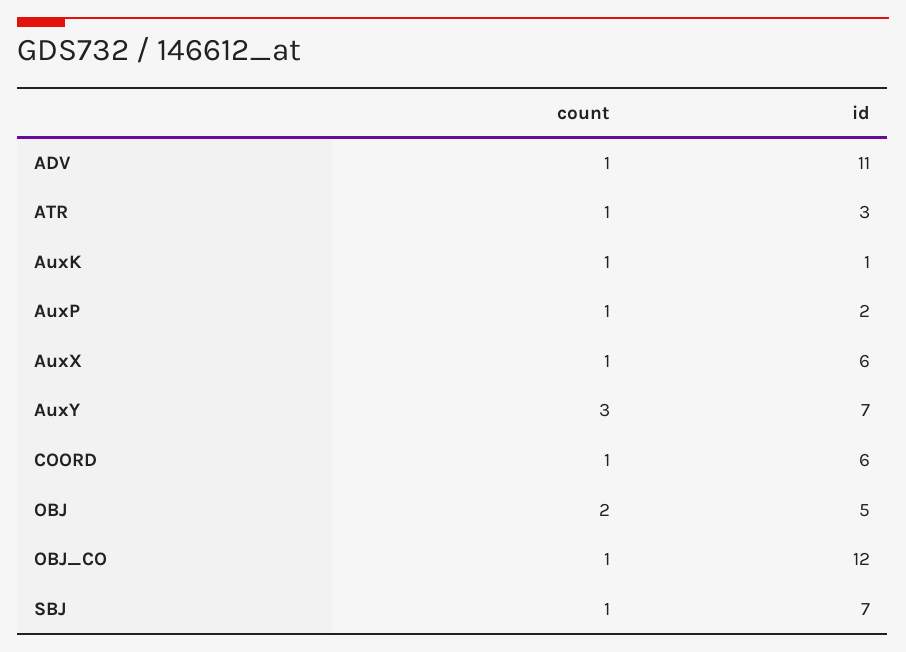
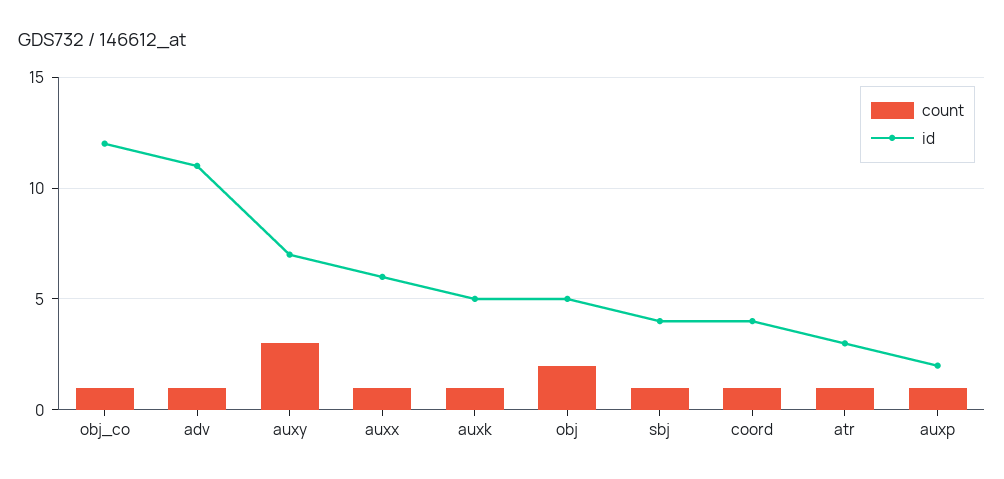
id, AuxK: 1 -> 5
id, COORD: 6 -> 4
id, SBJ: 7 -> 4

